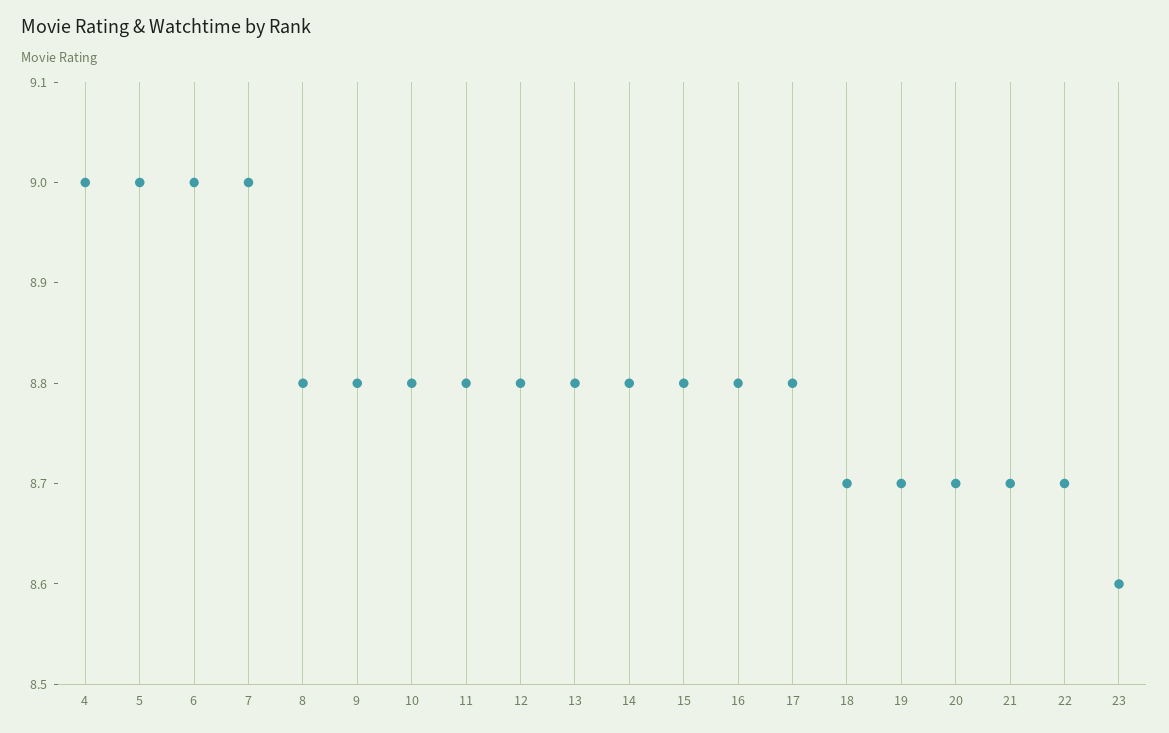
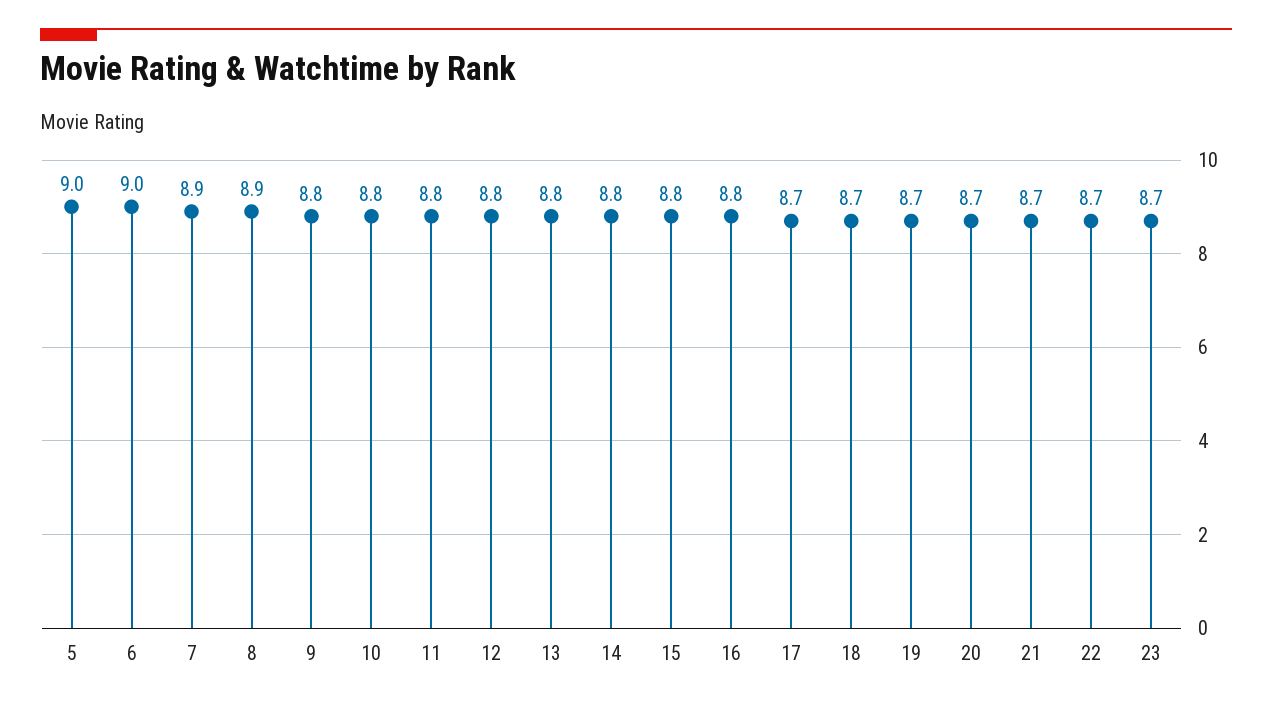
4: 9 -> none
7: 9 -> 8.9
8: 8.8 -> 8.9
17: 8.8 -> 8.7
23: 8.6 -> 8.7

